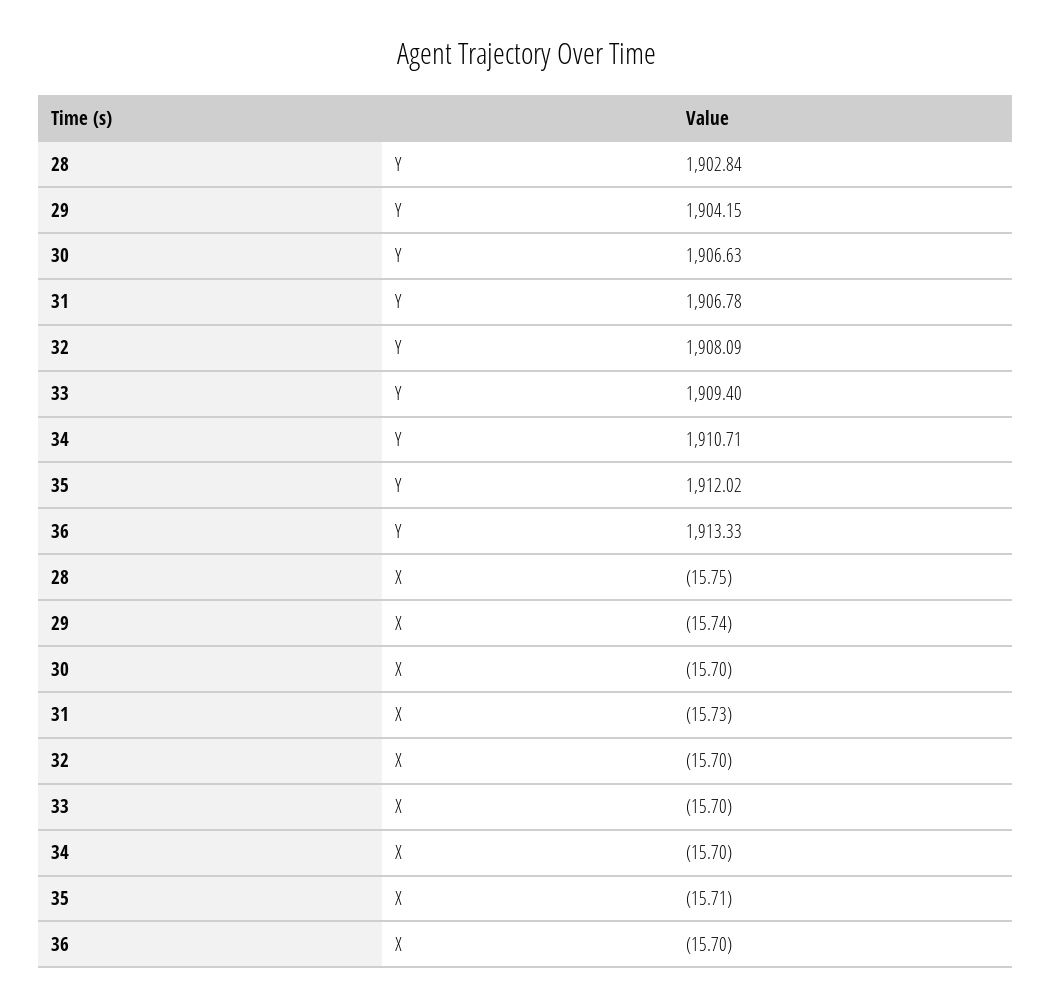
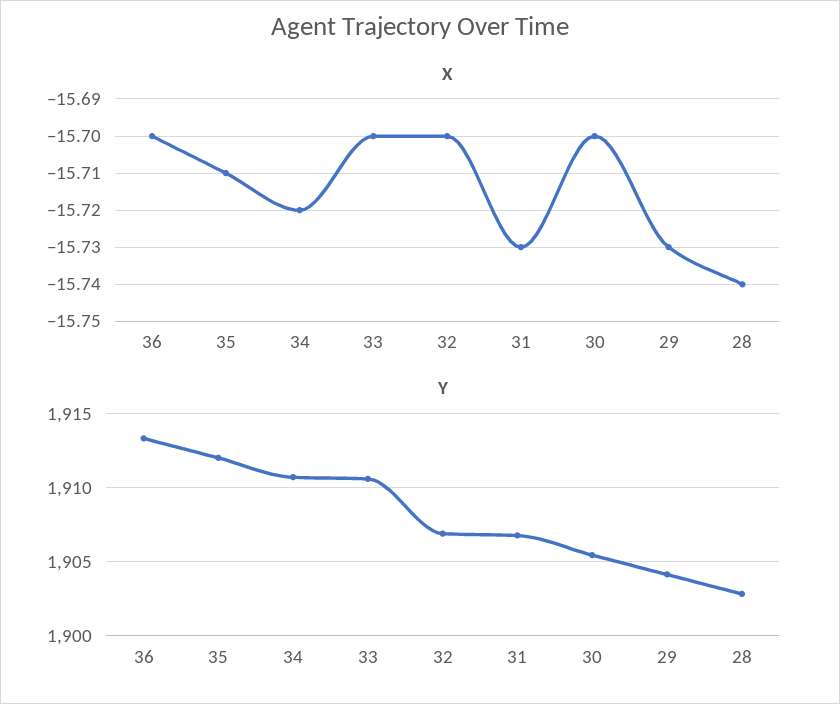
Y, 30: 1906.63 -> 1905.5
Y, 32: 1908.09 -> 1907
Y, 33: 1909.4 -> 1910.5
X, 28: -15.75 -> -15.74
X, 29: -15.74 -> -15.73
X, 34: -15.7 -> -15.72

